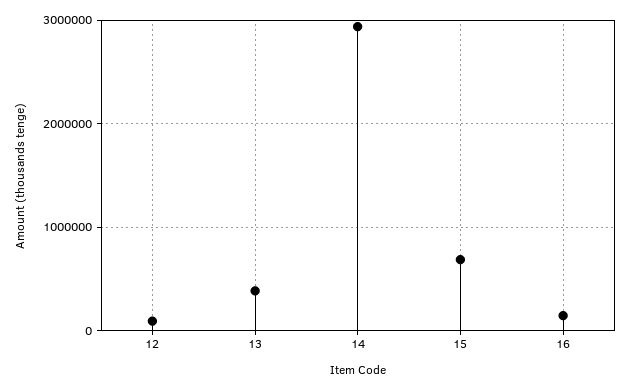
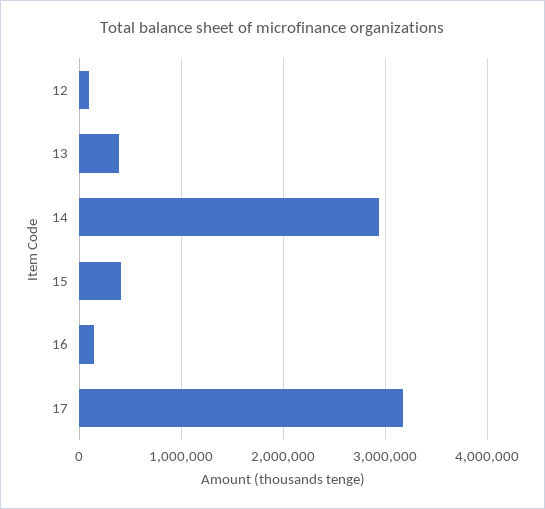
15: 700000 -> 400000
17: none -> 3200000

